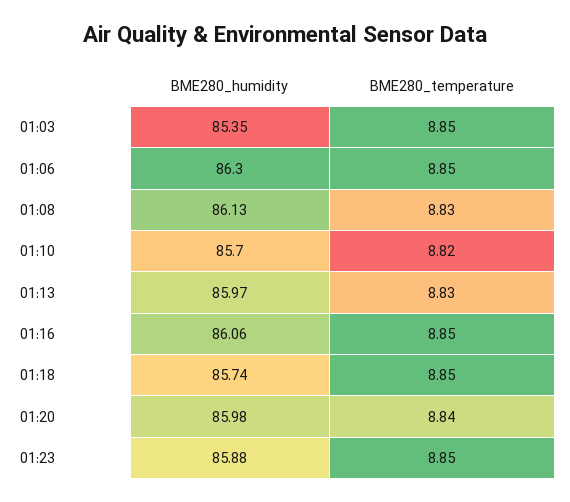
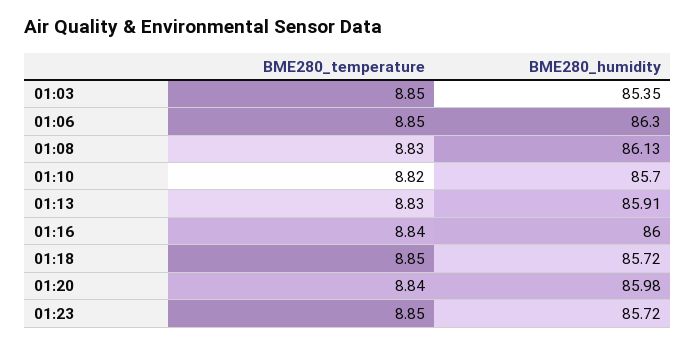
BME280_humidity, 01:13: 85.97 -> 85.91
BME280_humidity, 01:16: 86.06 -> 86
BME280_temperature, 01:16: 8.85 -> 8.84
BME280_humidity, 01:18: 85.74 -> 85.72
BME280_humidity, 01:23: 85.88 -> 85.72

